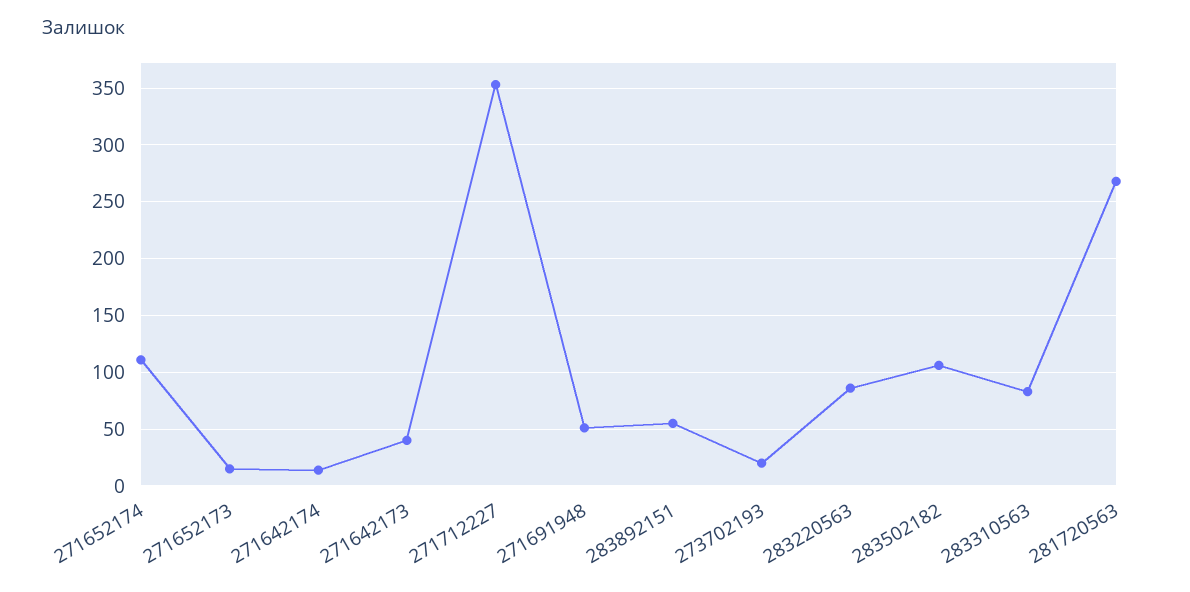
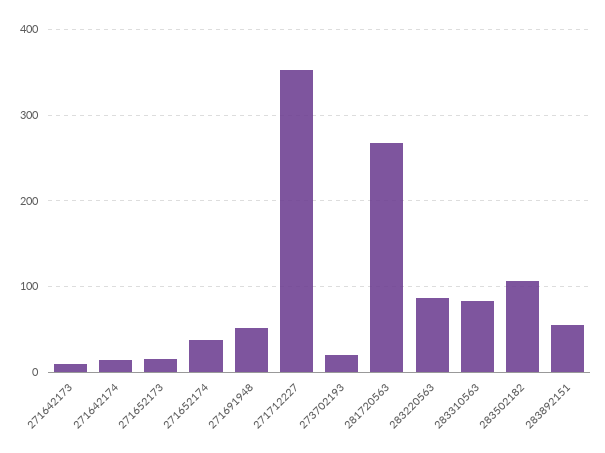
271652174: 110 -> 40
271642173: 40 -> 10

